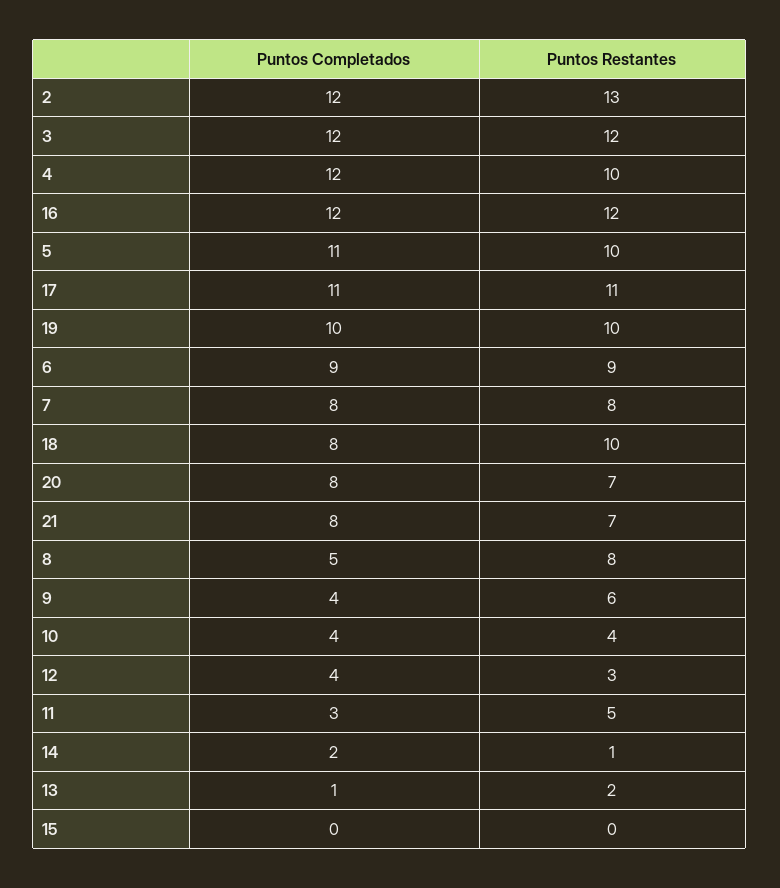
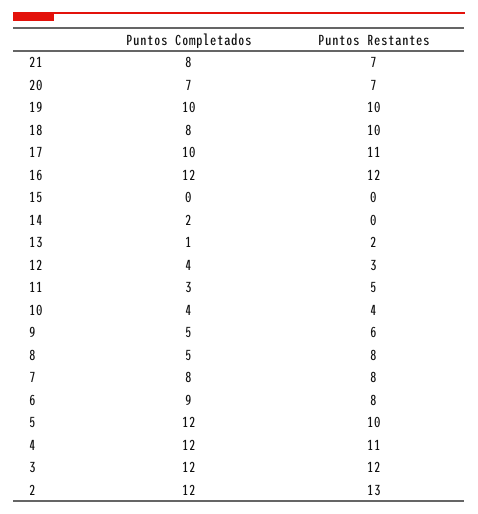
Puntos Restantes, 4: 10 -> 11
Puntos Completados, 5: 11 -> 12
Puntos Completados, 17: 11 -> 10
Puntos Restantes, 6: 9 -> 8
Puntos Completados, 20: 8 -> 7
Puntos Completados, 9: 4 -> 5
Puntos Restantes, 14: 1 -> 0

